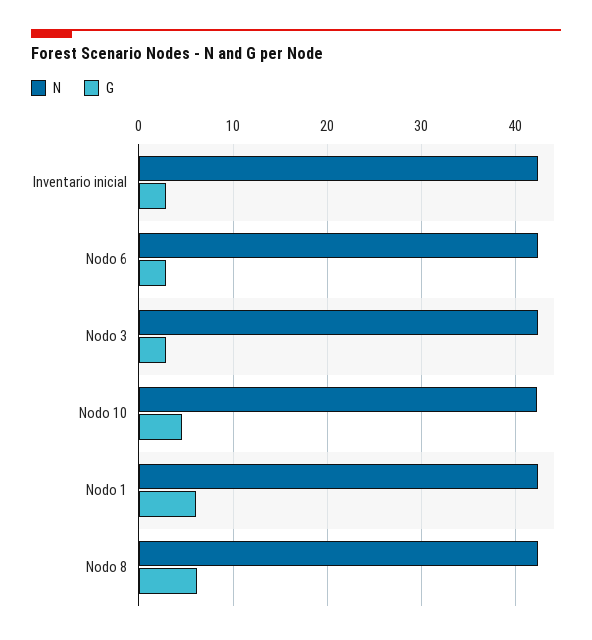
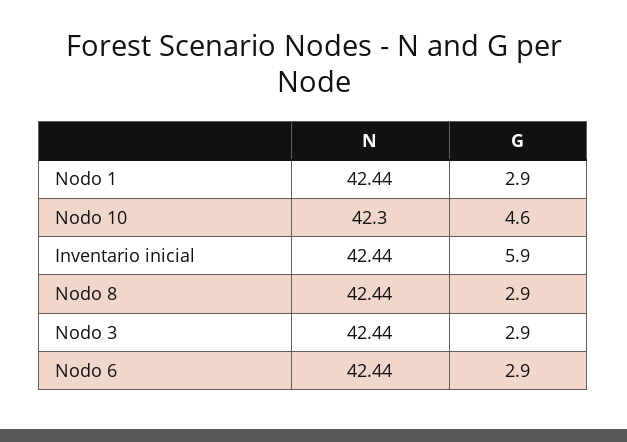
G, Inventario inicial: 3 -> 5.9
G, Nodo 1: 6 -> 2.9
G, Nodo 8: 6 -> 2.9

